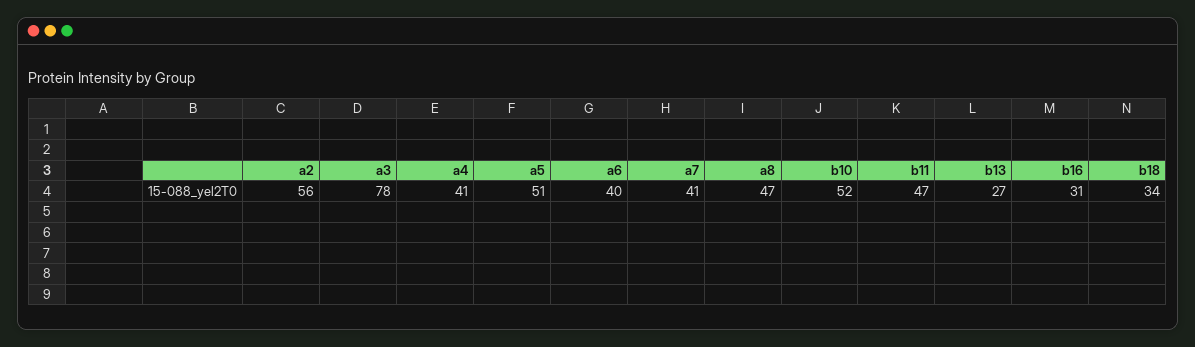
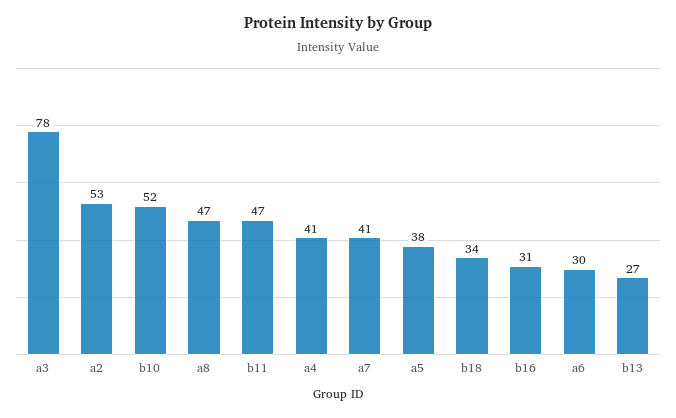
a2: 56 -> 53
a5: 51 -> 38
a6: 40 -> 30

